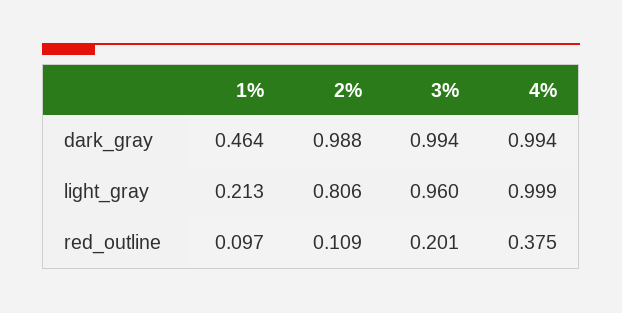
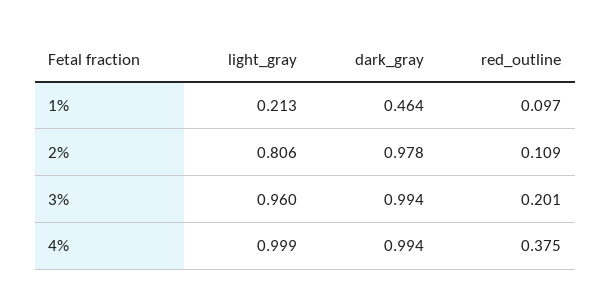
2%, dark_gray: 0.988 -> 0.978

